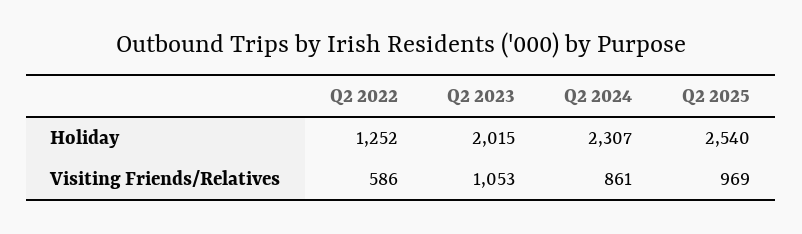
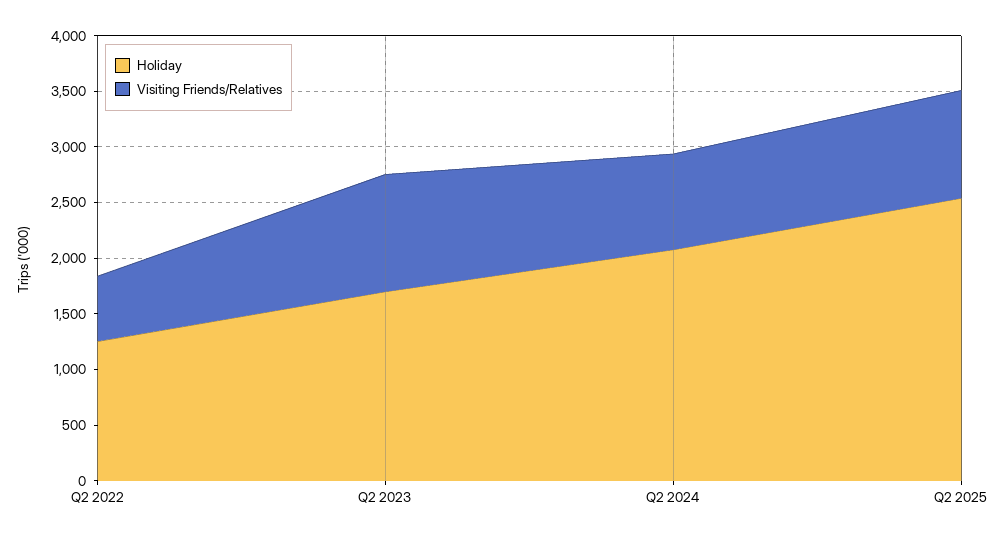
Holiday, Q2 2023: 2015 -> 1700
Holiday, Q2 2024: 2307 -> 2100

